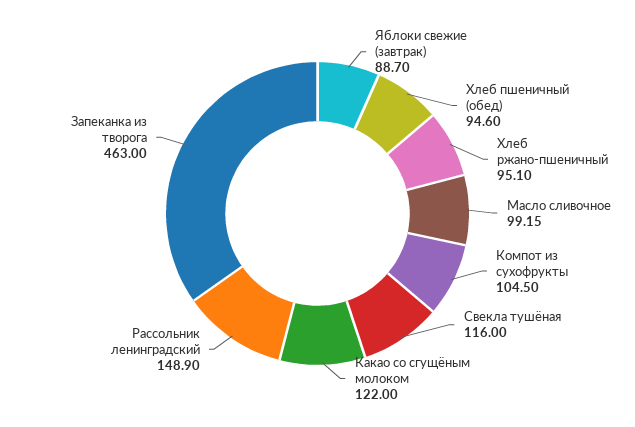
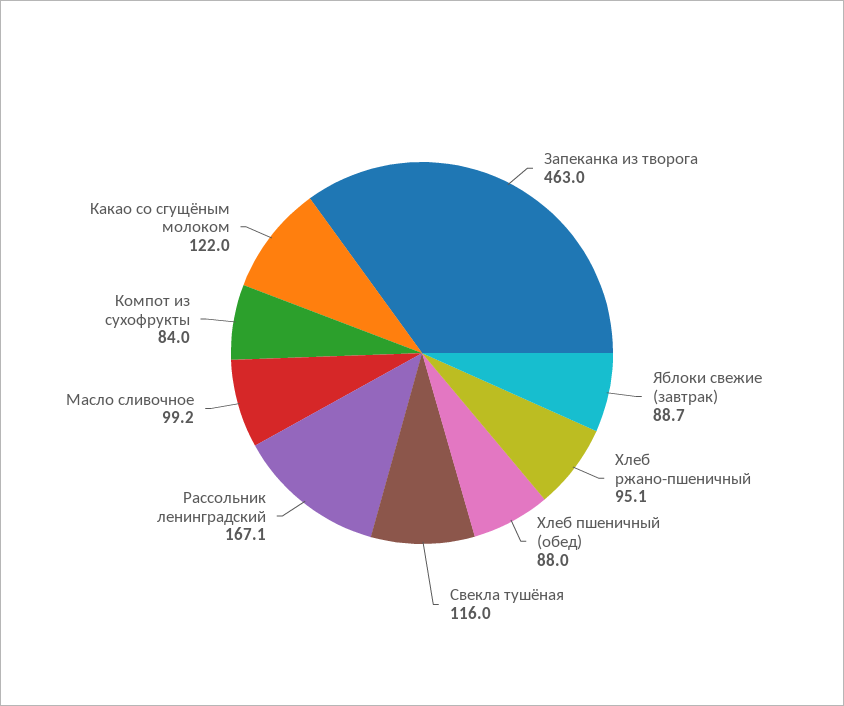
Хлеб пшеничный (обед): 94.6 -> 88
Компот из сухофрукты: 104.5 -> 84
Рассольник ленинградский: 148.9 -> 167.1

